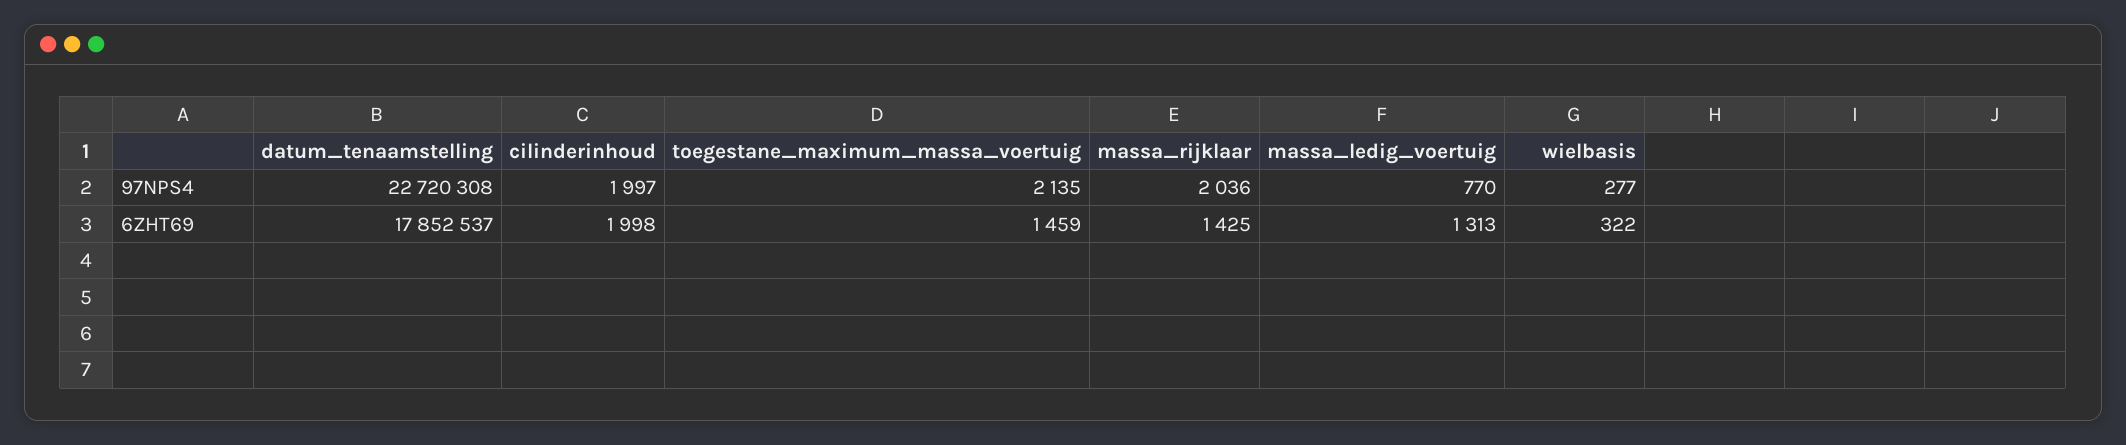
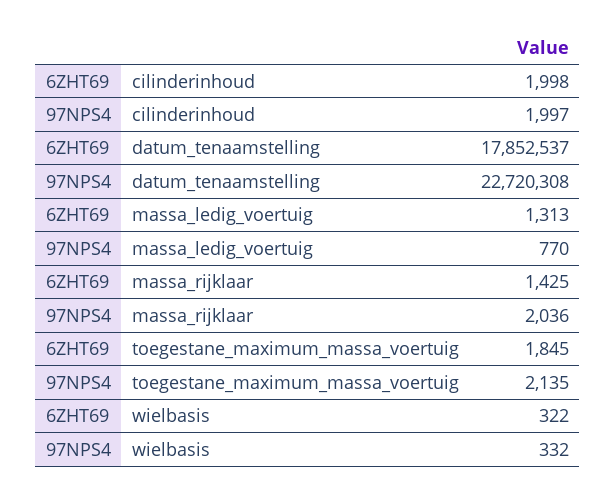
wielbasis, 97NPS4: 277 -> 332
toegestane_maximum_massa_voertuig, 6ZHT69: 1459 -> 1845

